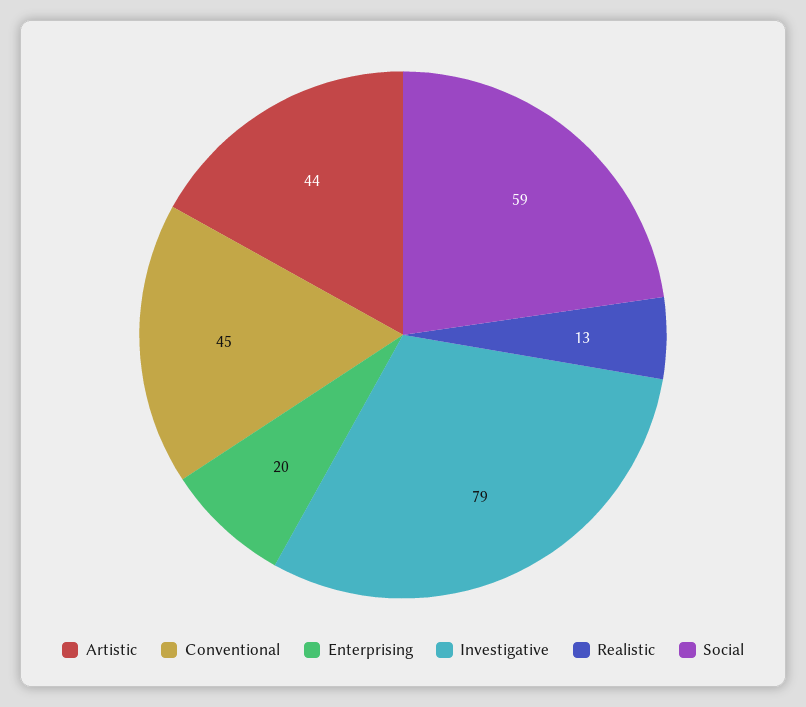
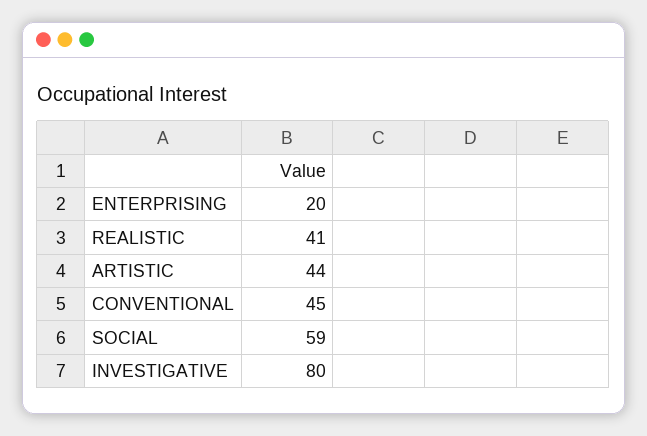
Investigative: 79 -> 80
Realistic: 13 -> 41

